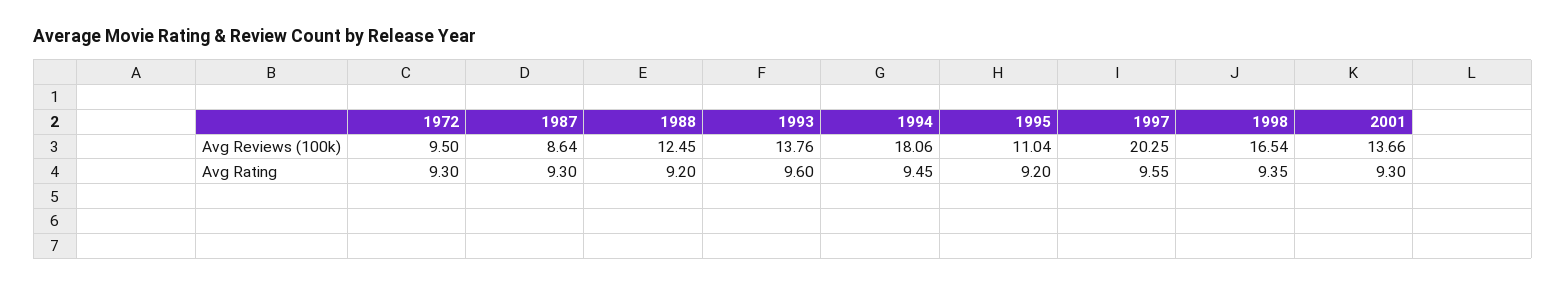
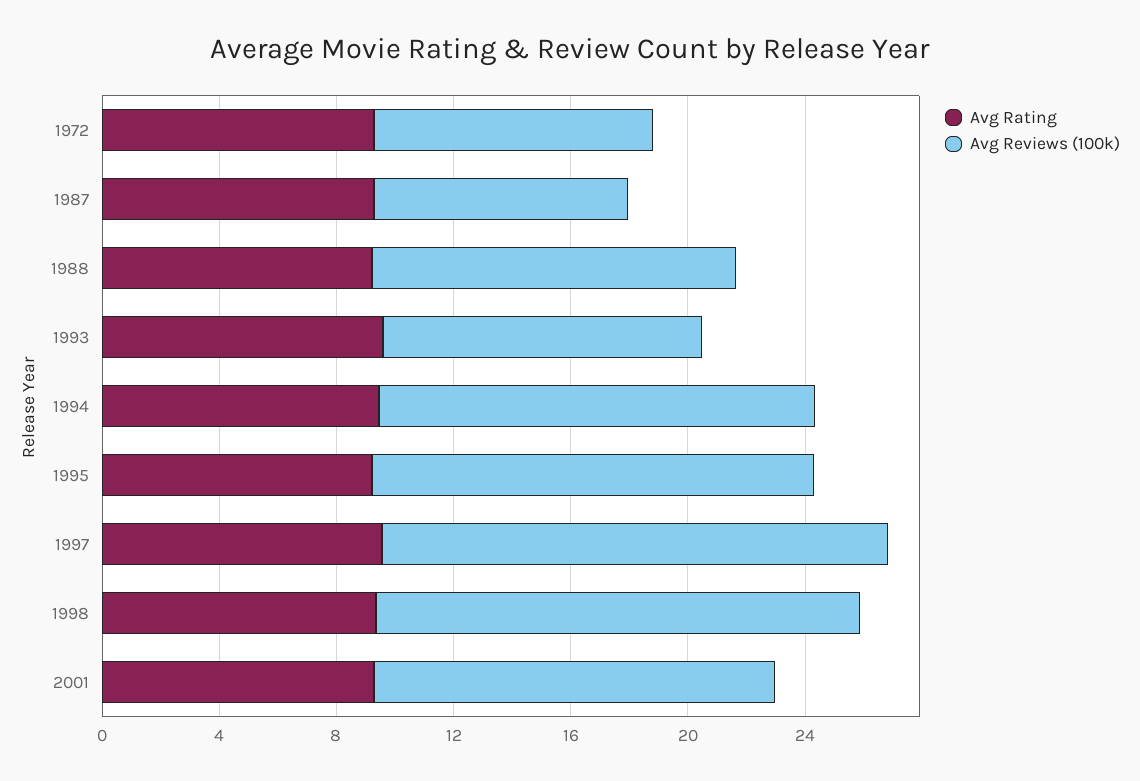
Avg Reviews (100k), 1993: 13.76 -> 11
Avg Reviews (100k), 1994: 18.06 -> 15
Avg Reviews (100k), 1995: 11.04 -> 15
Avg Reviews (100k), 1997: 20.25 -> 17

